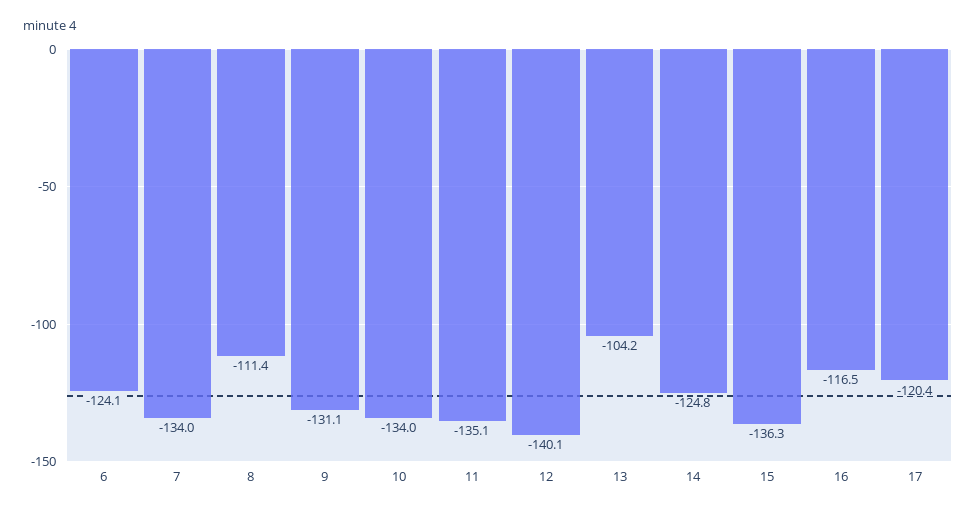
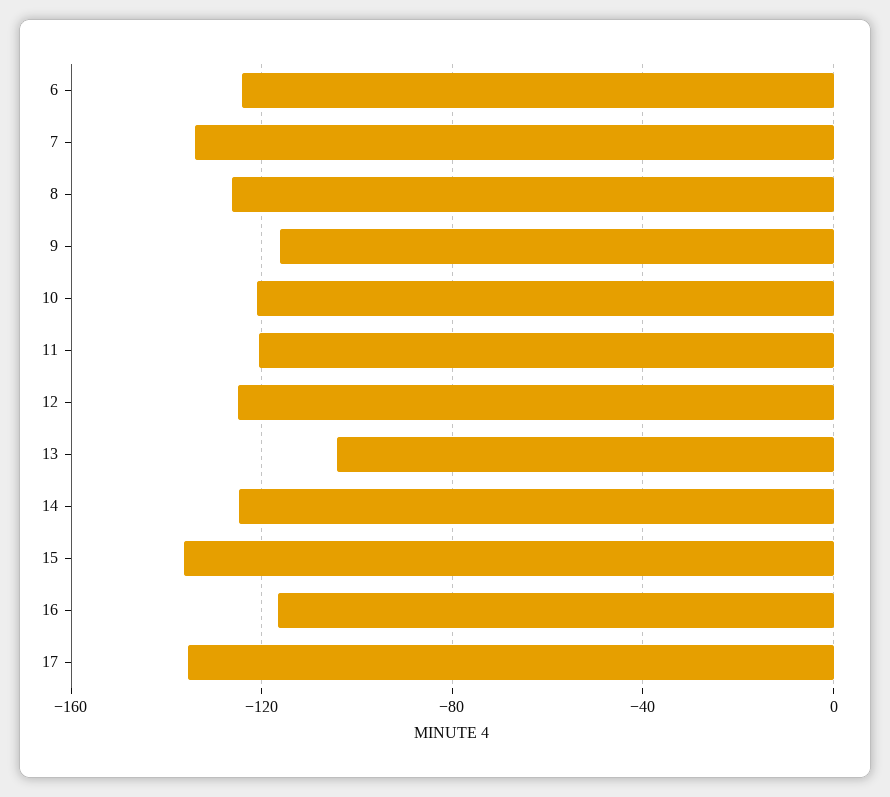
8: -111.4 -> -125
9: -131.1 -> -115
10: -134 -> -120
11: -135.1 -> -120
12: -140.1 -> -125
17: -120.4 -> -135

